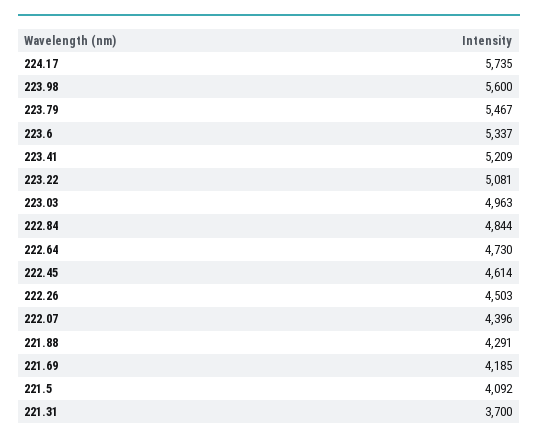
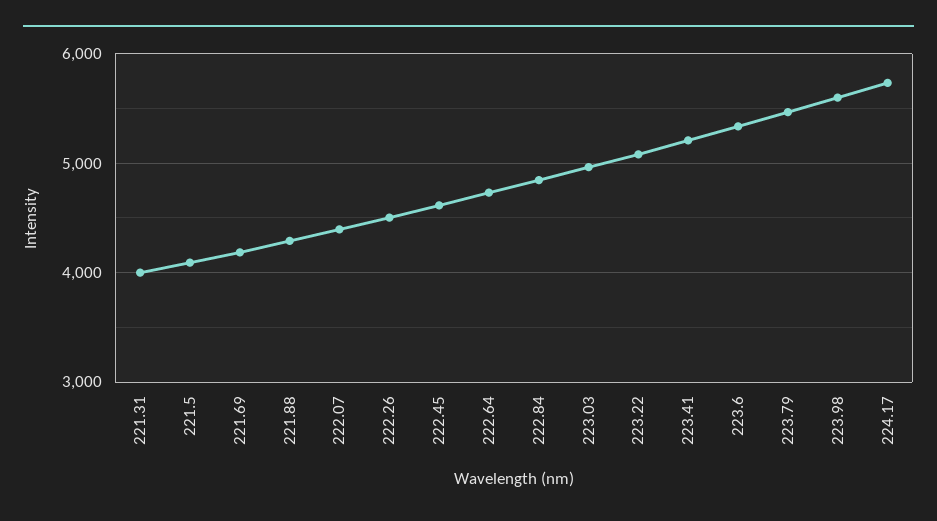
221.31: 3700 -> 4000

